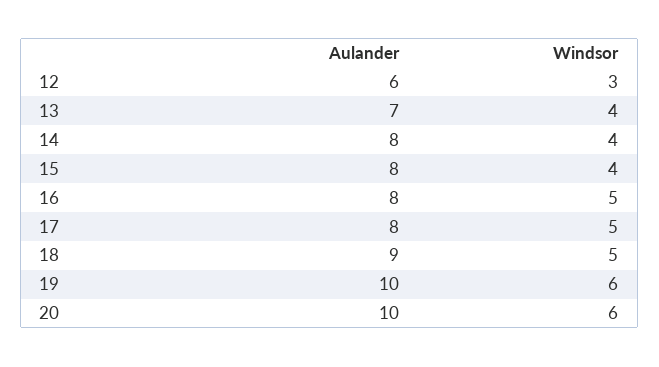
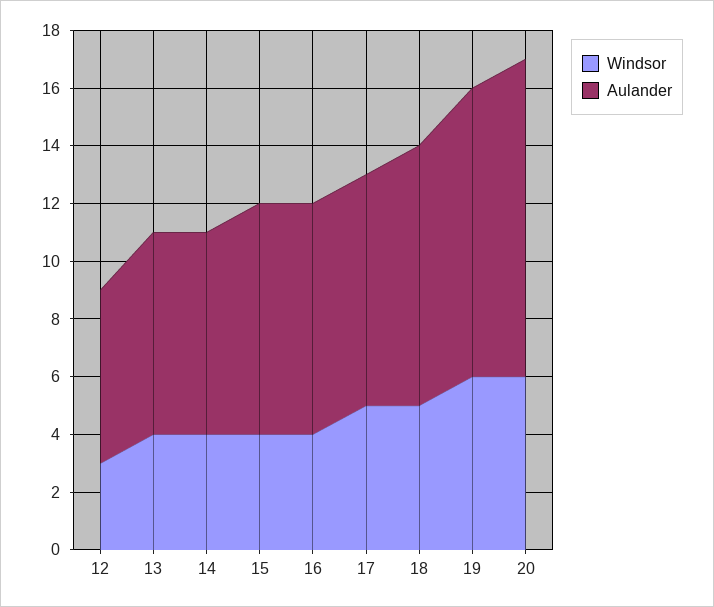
Aulander, 14: 8 -> 7
Windsor, 16: 5 -> 4
Aulander, 20: 10 -> 11

